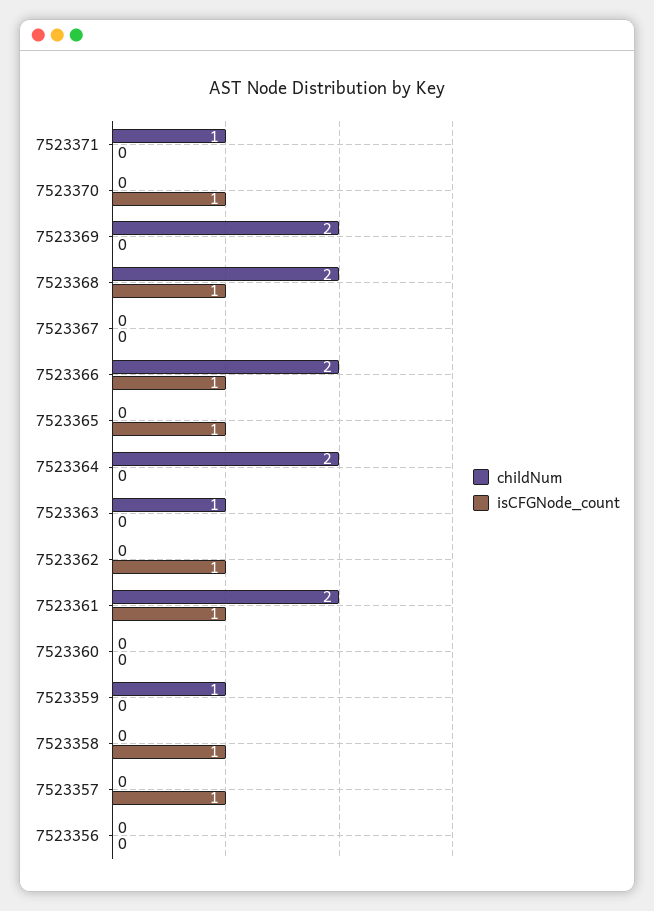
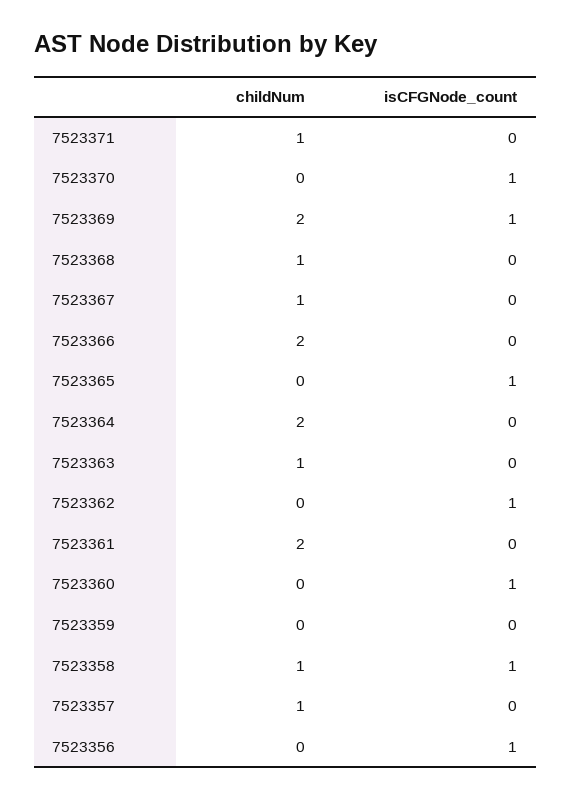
isCFGNode_count, 7523369: 0 -> 1
childNum, 7523368: 2 -> 1
isCFGNode_count, 7523368: 1 -> 0
childNum, 7523367: 0 -> 1
isCFGNode_count, 7523366: 1 -> 0
isCFGNode_count, 7523361: 1 -> 0
isCFGNode_count, 7523360: 0 -> 1
childNum, 7523359: 1 -> 0
childNum, 7523358: 0 -> 1
childNum, 7523357: 0 -> 1
isCFGNode_count, 7523357: 1 -> 0
isCFGNode_count, 7523356: 0 -> 1

